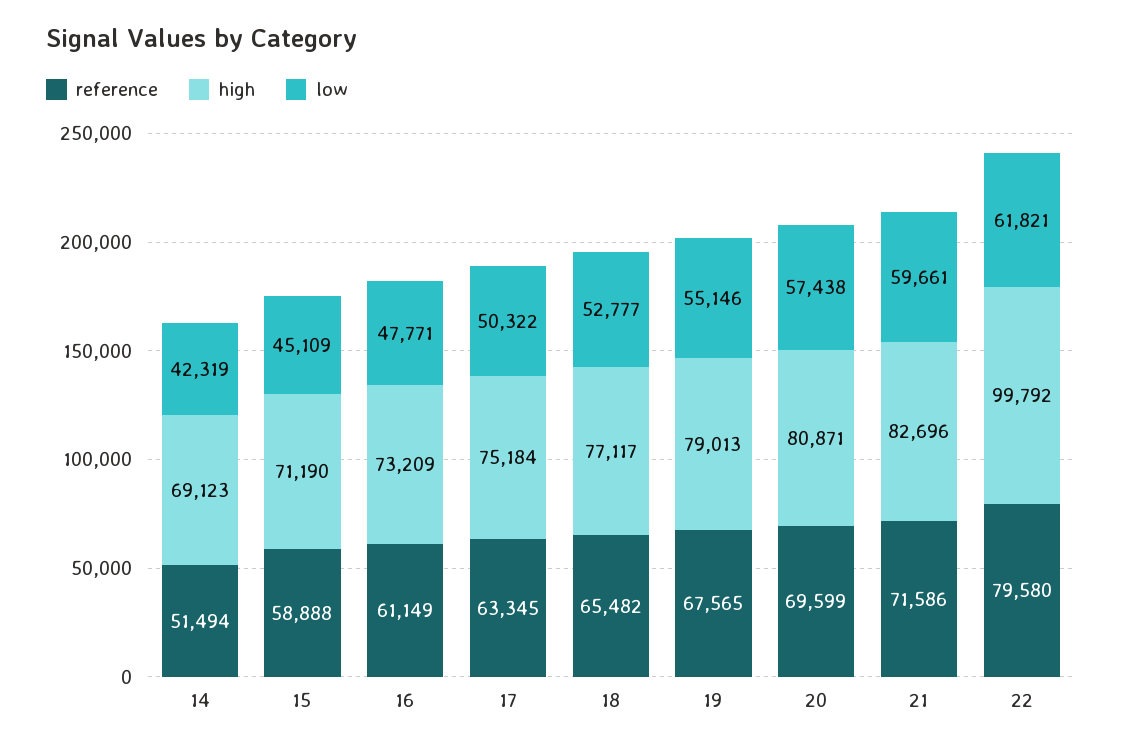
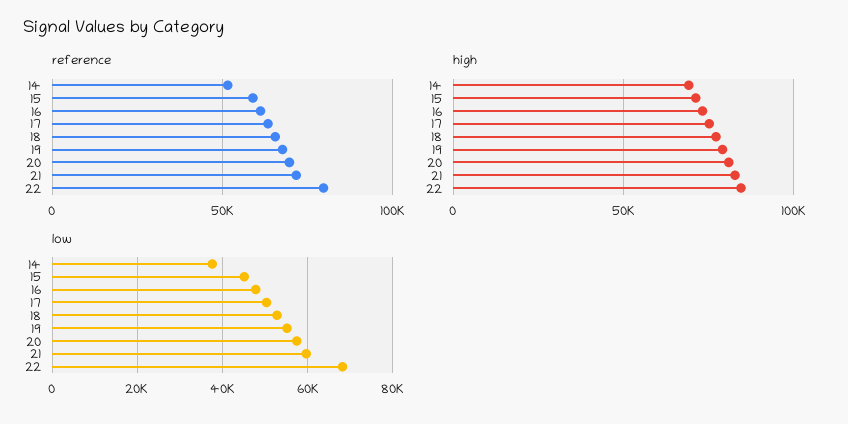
low, 14: 42319 -> 38000
high, 22: 99792 -> 85000
low, 22: 61821 -> 68000

